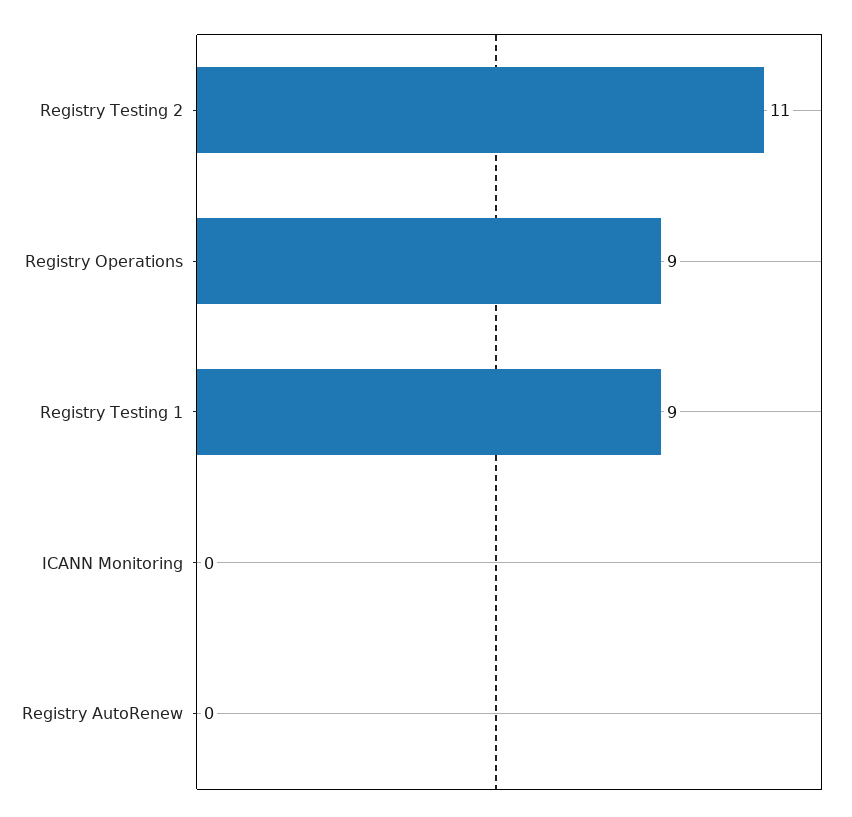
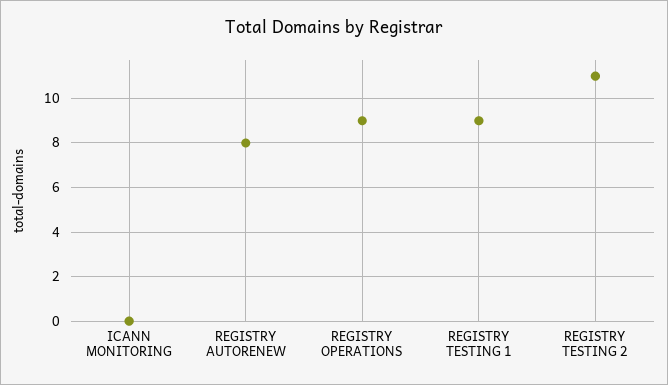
Registry AutoRenew: 0 -> 8

